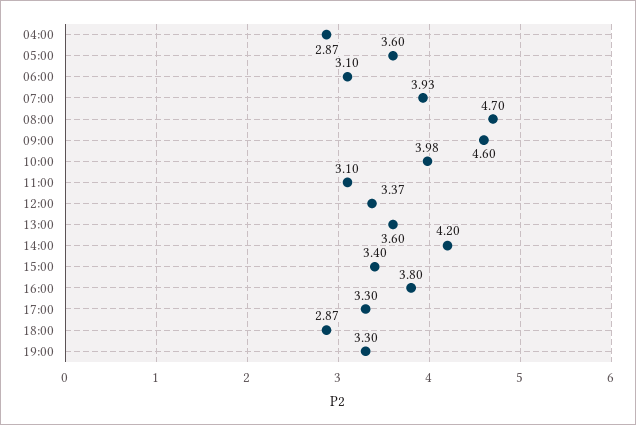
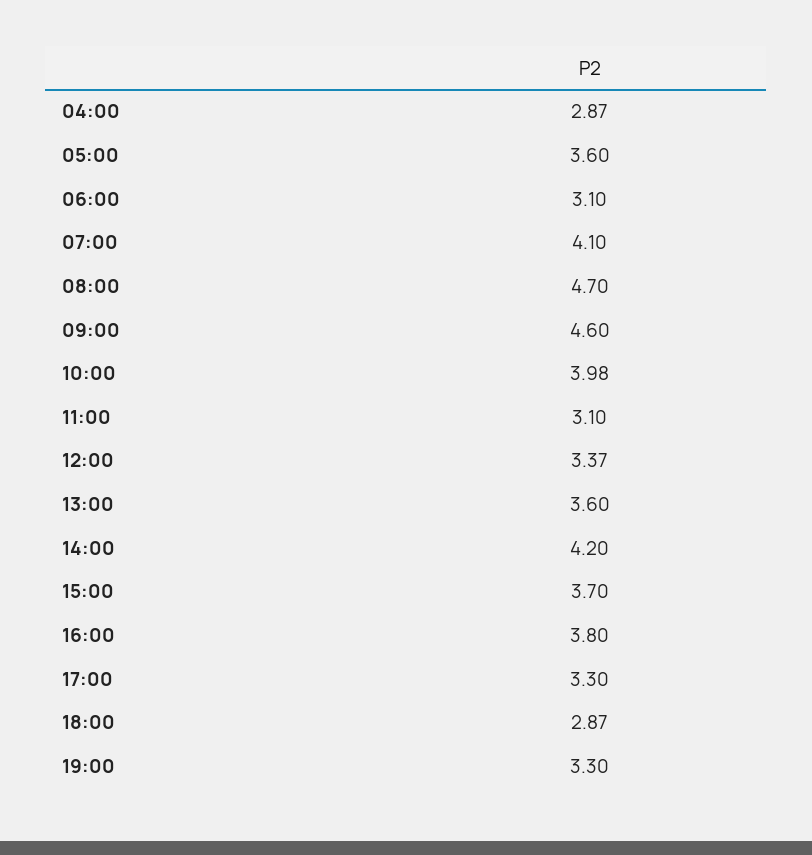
07:00: 3.93 -> 4.1
15:00: 3.4 -> 3.7

